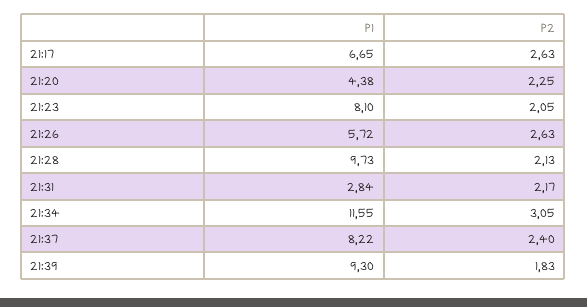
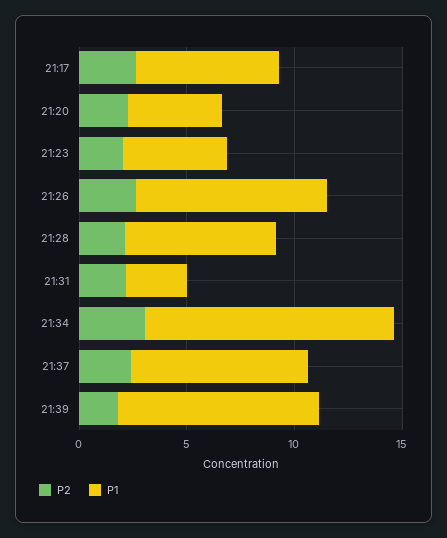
P1, 21:23: 8.1 -> 5
P1, 21:26: 5.72 -> 9
P1, 21:28: 9.73 -> 7

